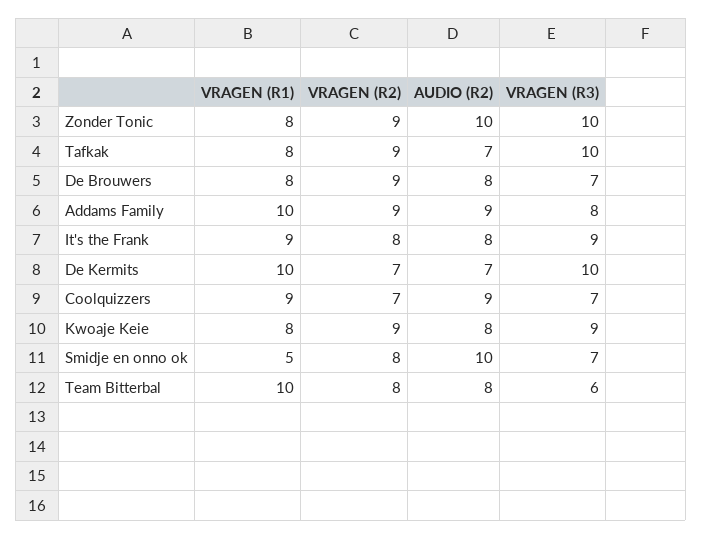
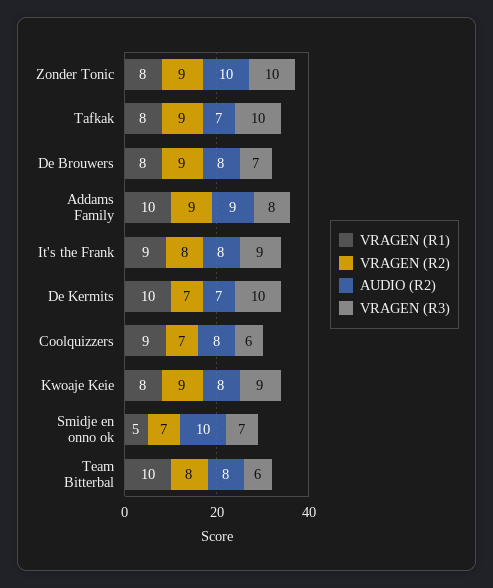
AUDIO (R2), Coolquizzers: 9 -> 8
VRAGEN (R3), Coolquizzers: 7 -> 6
VRAGEN (R2), Smidje en onno ok: 8 -> 7

